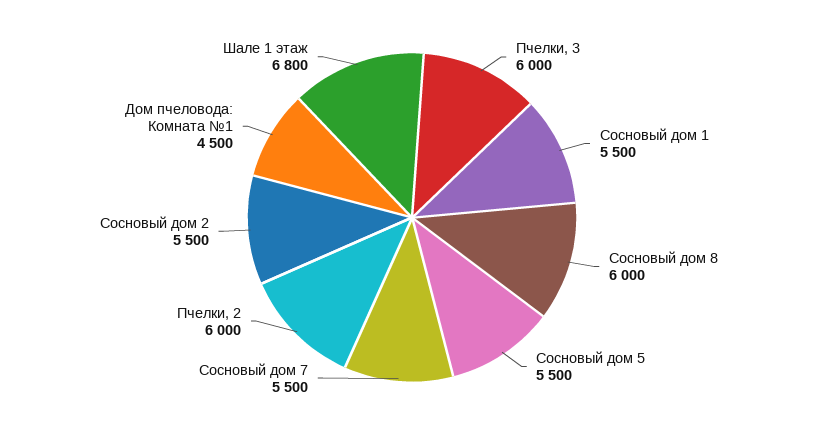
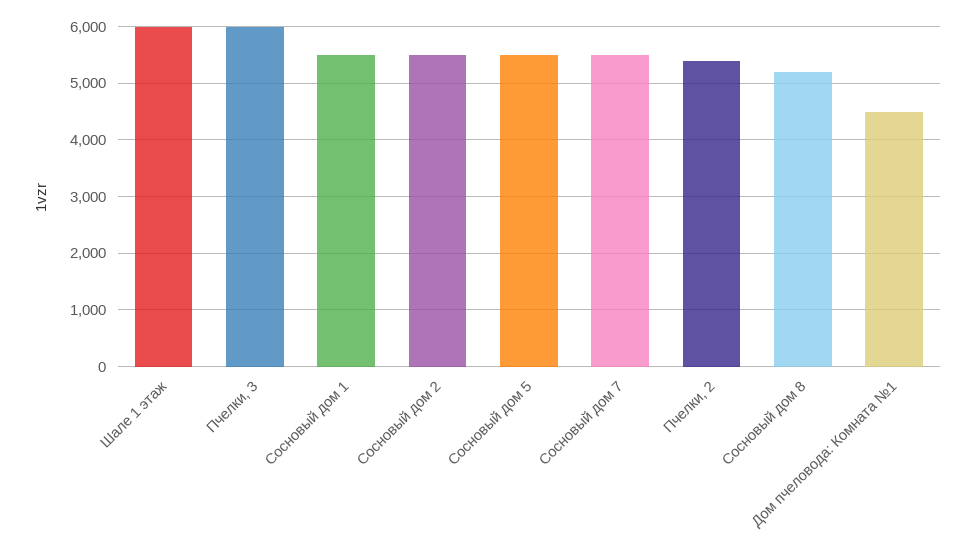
Сосновый дом 8: 6000 -> 5200
Пчелки, 2: 6000 -> 5400
Шале 1 этаж: 6800 -> 6000

